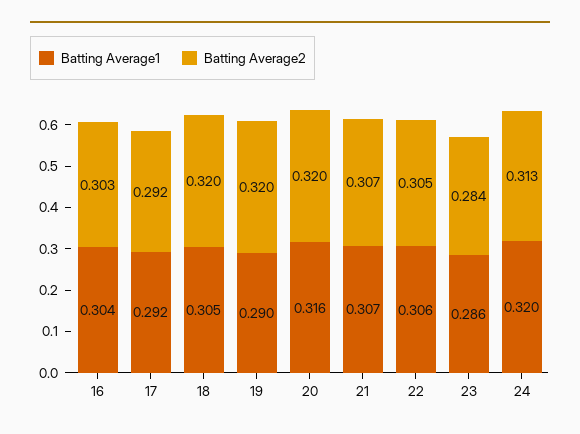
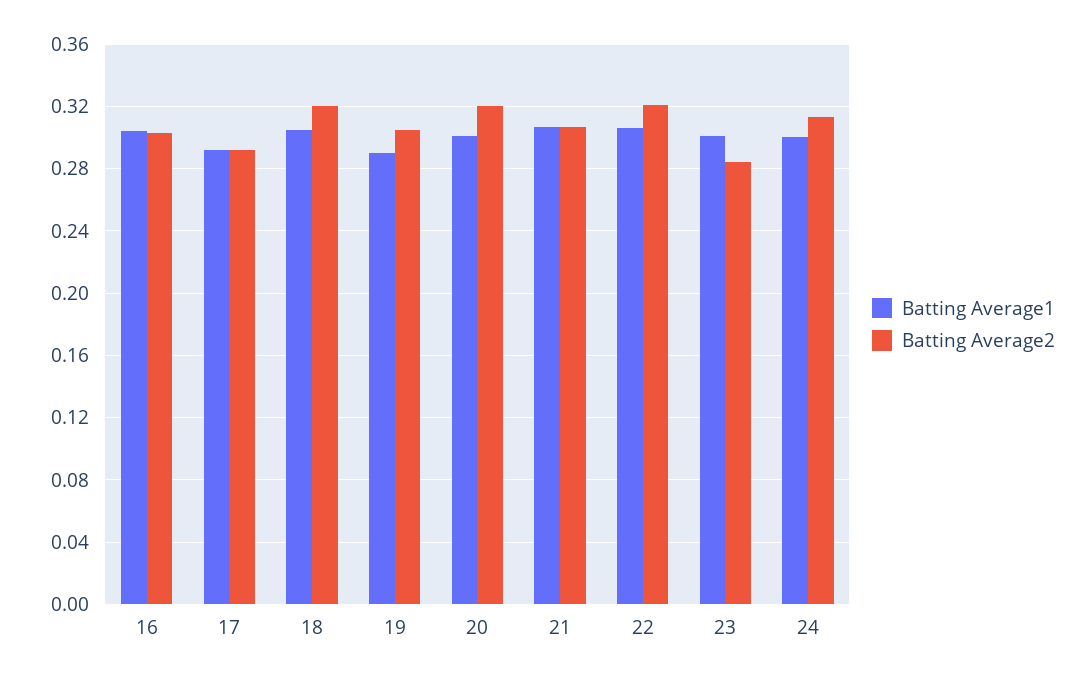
Batting Average2, 19: 0.32 -> 0.305
Batting Average1, 20: 0.316 -> 0.3
Batting Average2, 22: 0.305 -> 0.32
Batting Average1, 23: 0.286 -> 0.3
Batting Average1, 24: 0.32 -> 0.3

